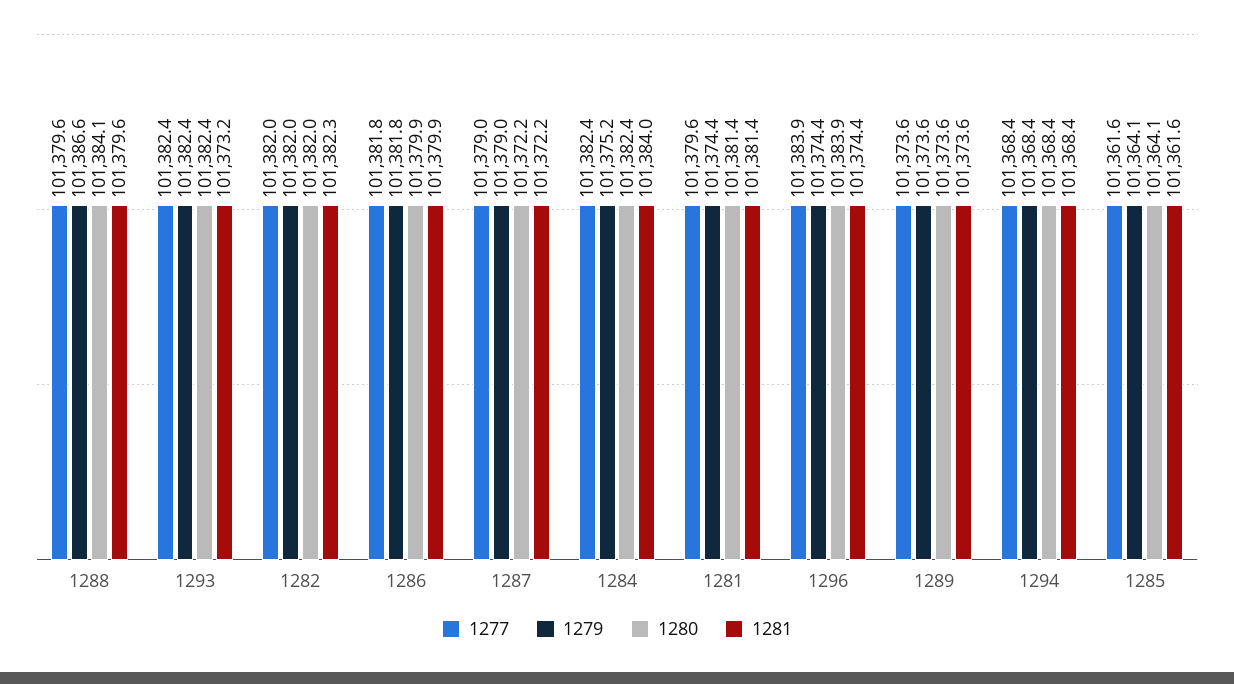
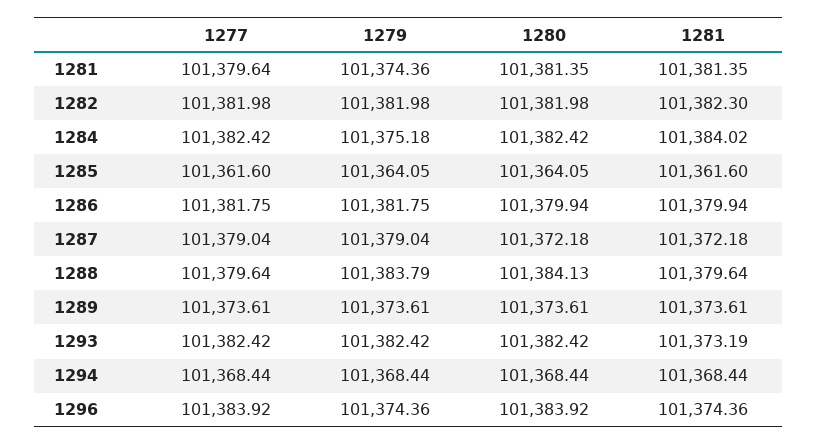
1279, 1288: 101386.6 -> 101383.79

